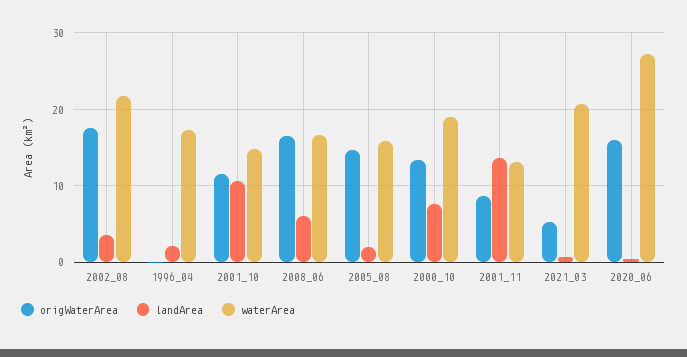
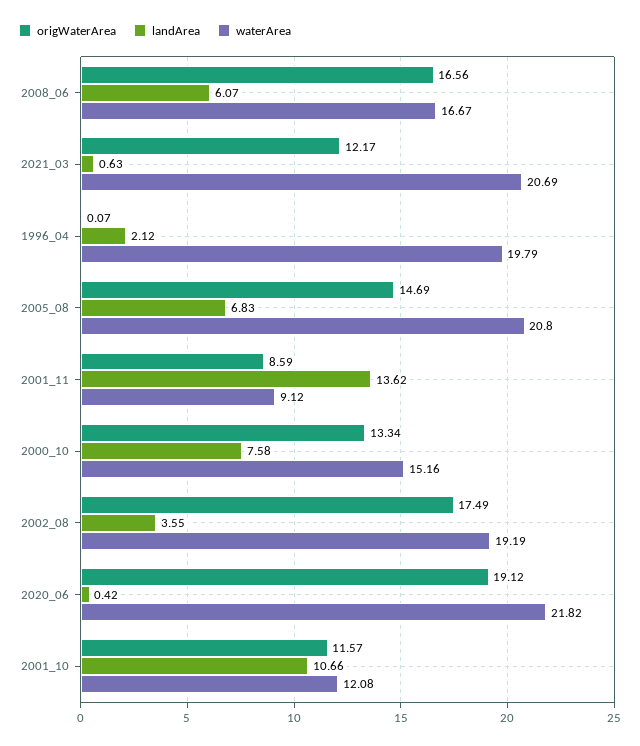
waterArea, 2002_08: 22 -> 19.19
waterArea, 1996_04: 17 -> 19.79
waterArea, 2001_10: 15 -> 12.08
landArea, 2005_08: 2 -> 6.83
waterArea, 2005_08: 16 -> 20.8
waterArea, 2000_10: 19 -> 15.16
waterArea, 2001_11: 13 -> 9.12
origWaterArea, 2021_03: 5 -> 12.17
origWaterArea, 2020_06: 16 -> 19.12
waterArea, 2020_06: 27 -> 21.82

